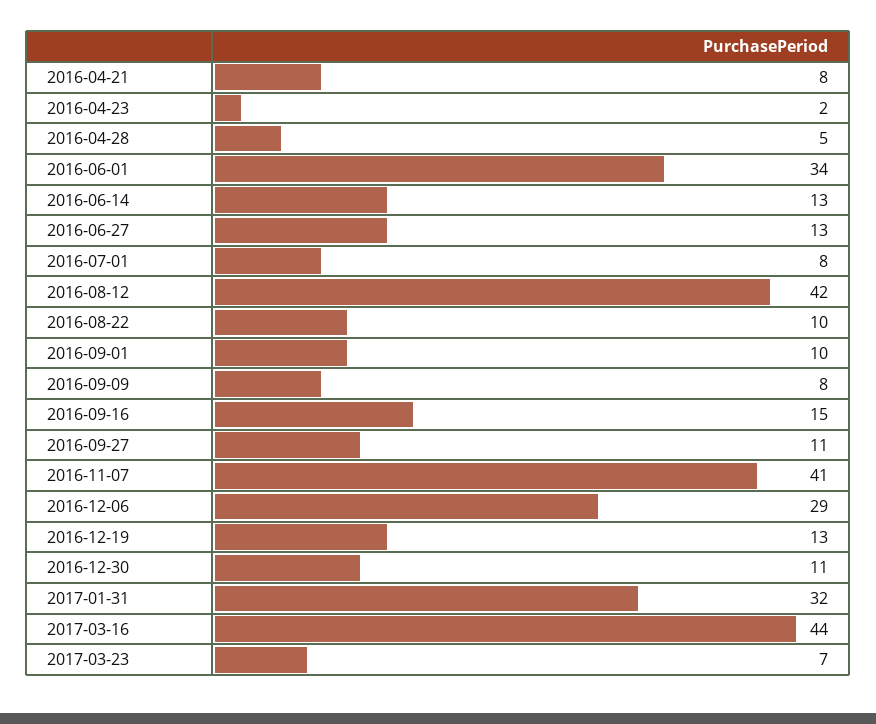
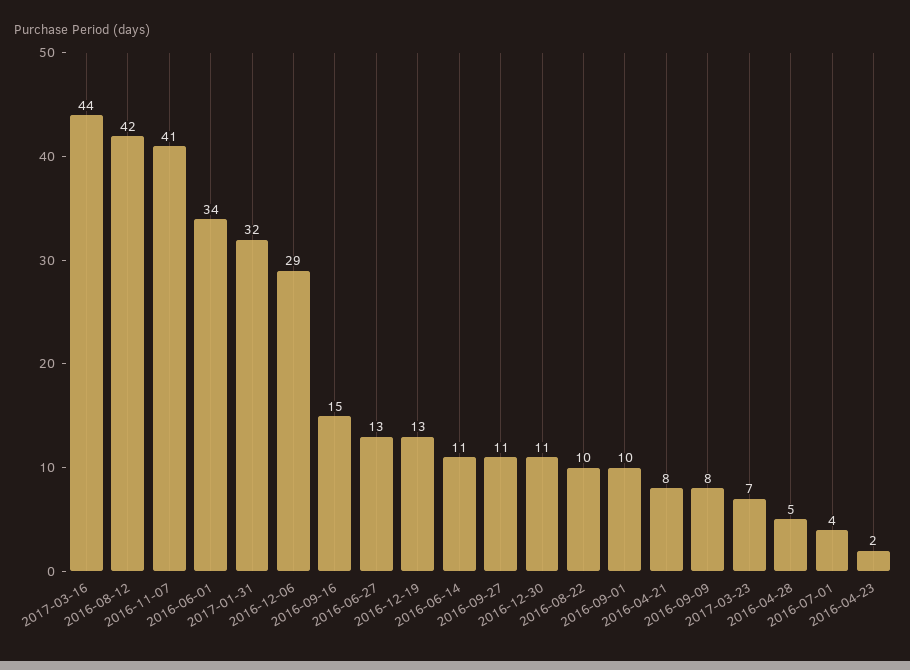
2016-06-14: 13 -> 11
2016-07-01: 8 -> 4

